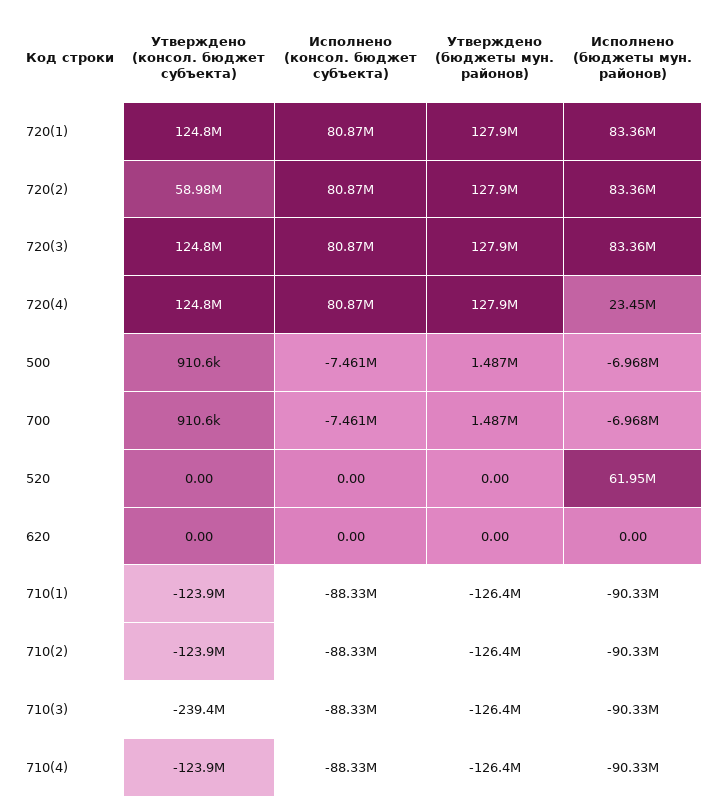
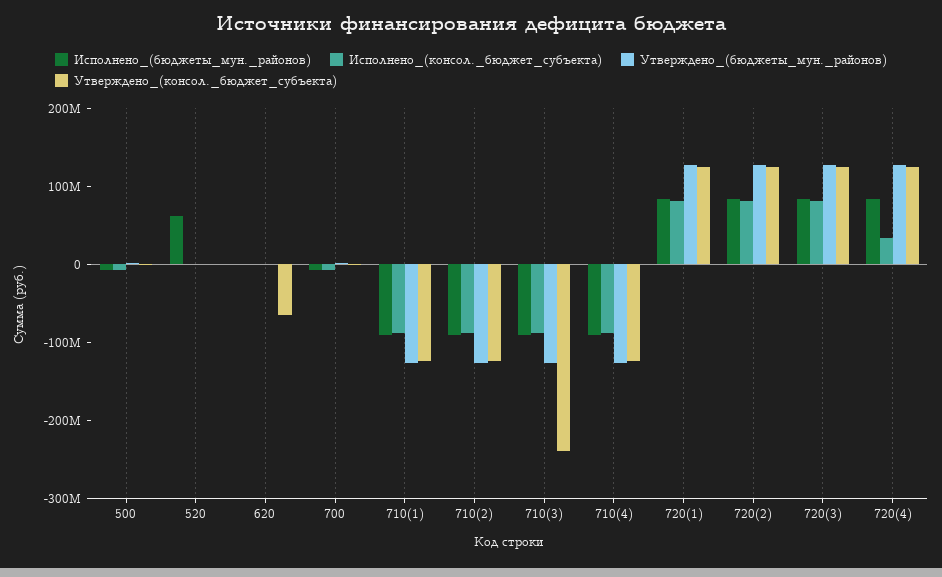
Утверждено (консол. бюджет субъекта), 720(2): 58980000 -> 120000000
Исполнено (консол. бюджет субъекта), 720(4): 80870000 -> 40000000
Исполнено (бюджеты мун. районов), 720(4): 23450000 -> 80000000
Утверждено (консол. бюджет субъекта), 620: 0 -> -60000000

